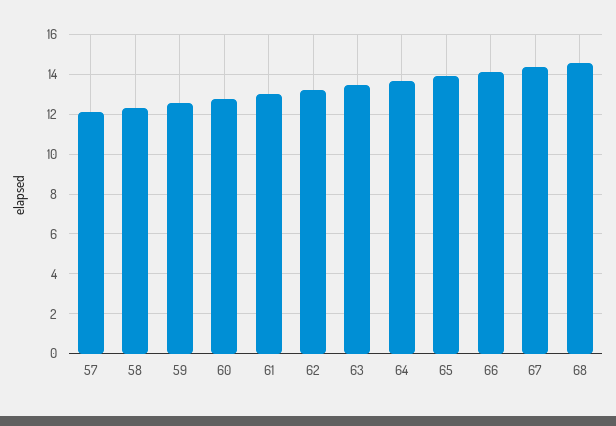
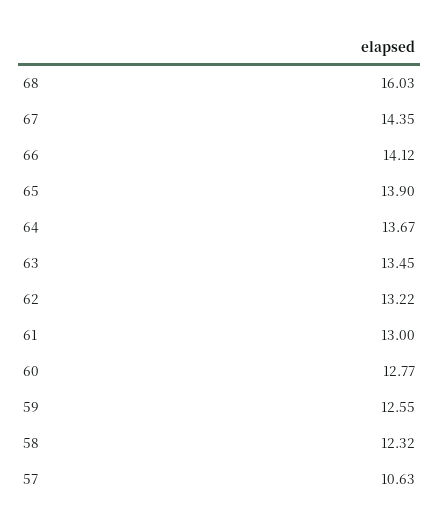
57: 12 -> 10.63
68: 14.5 -> 16.03

